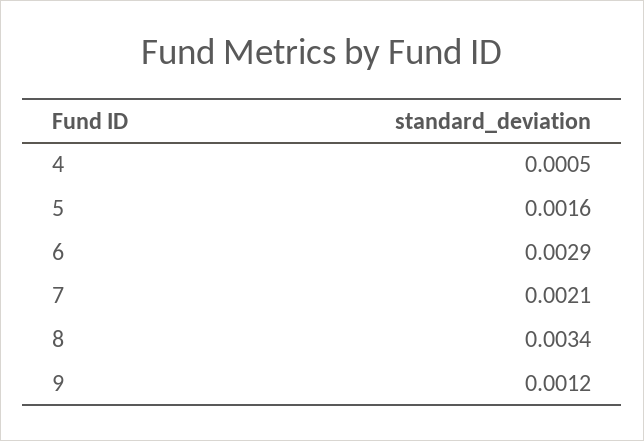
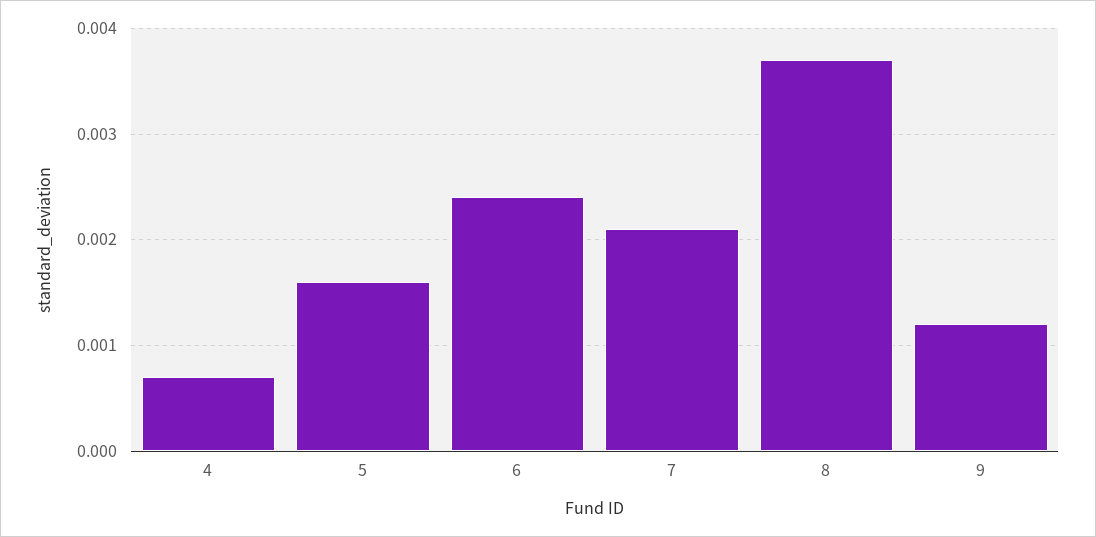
4: 0.0005 -> 0.0007
6: 0.0029 -> 0.0024
8: 0.0034 -> 0.0037

